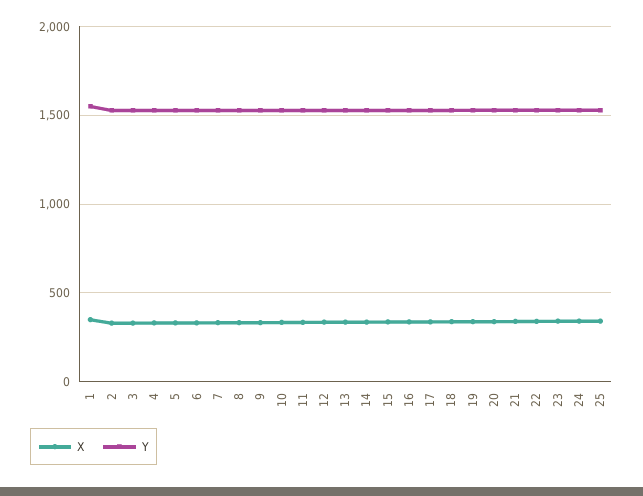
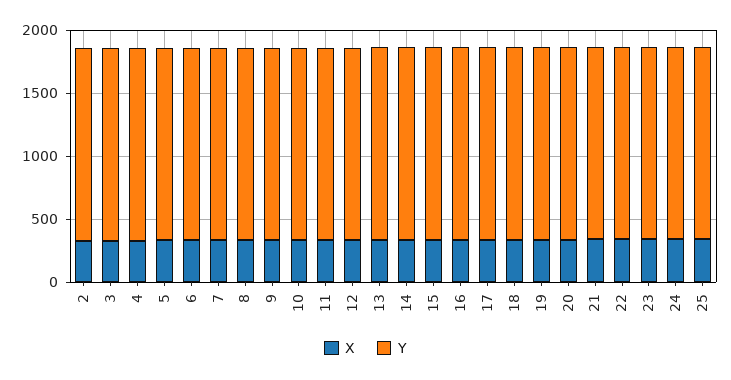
X, 1: 350 -> none
Y, 1: 1550 -> none

